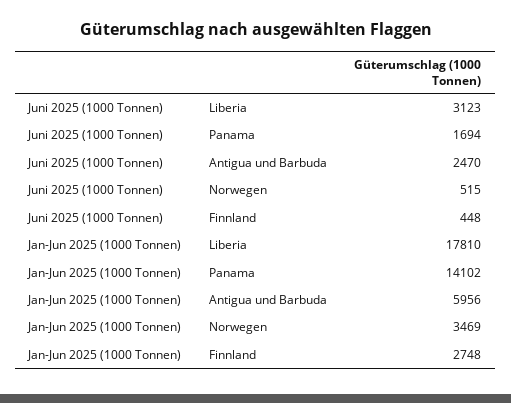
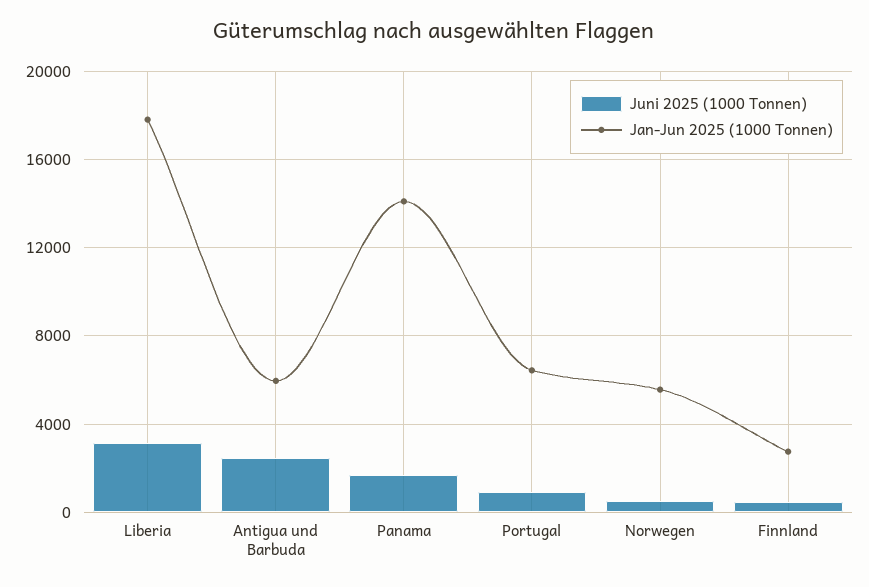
Jan-Jun 2025 (1000 Tonnen), Norwegen: 3469 -> 5500
Juni 2025 (1000 Tonnen), Portugal: none -> 1000
Jan-Jun 2025 (1000 Tonnen), Portugal: none -> 6500

